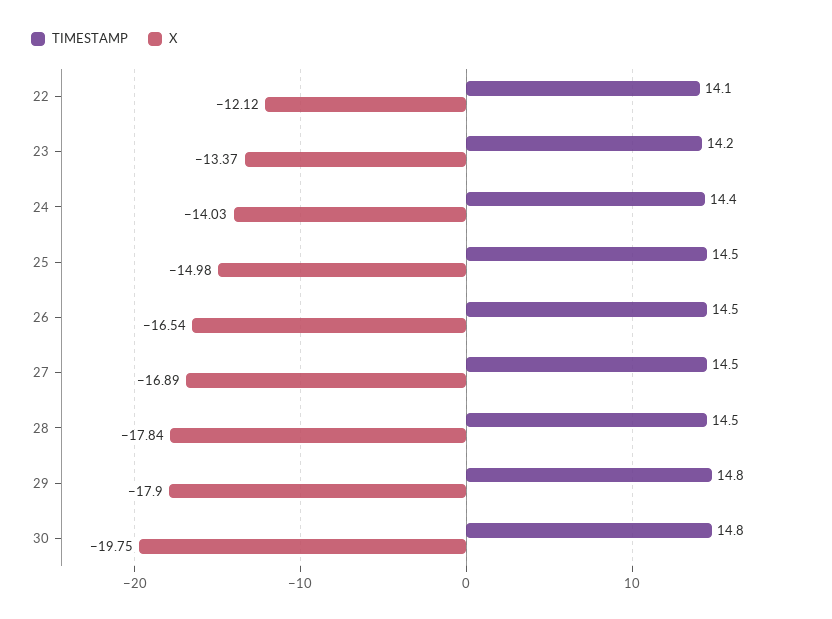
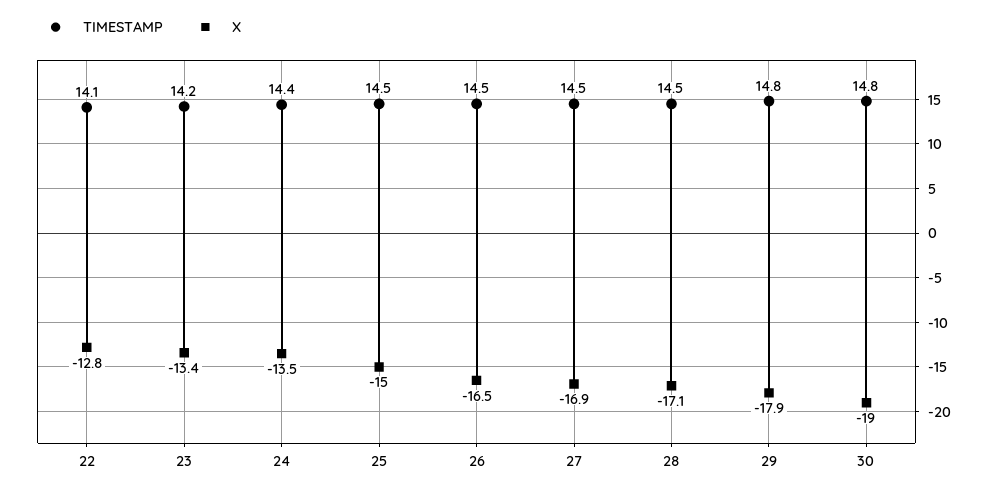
X, 22: -12.12 -> -12.8
X, 24: -14.03 -> -13.5
X, 28: -17.84 -> -17.1
X, 30: -19.75 -> -19

